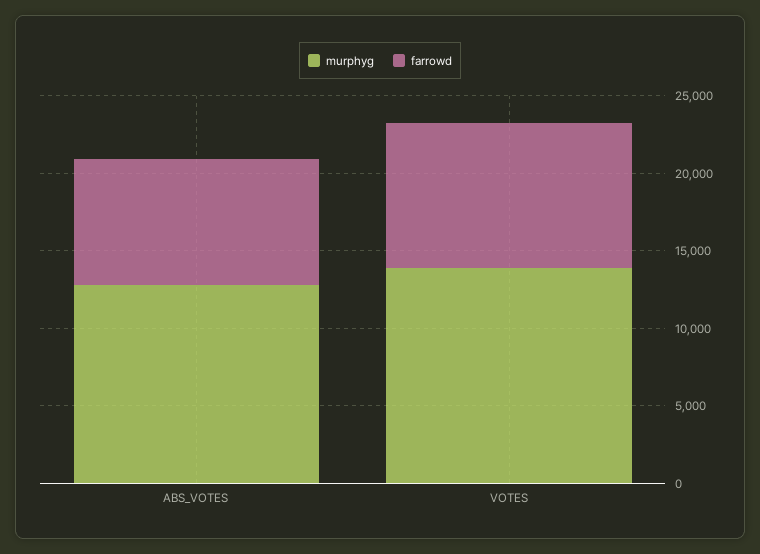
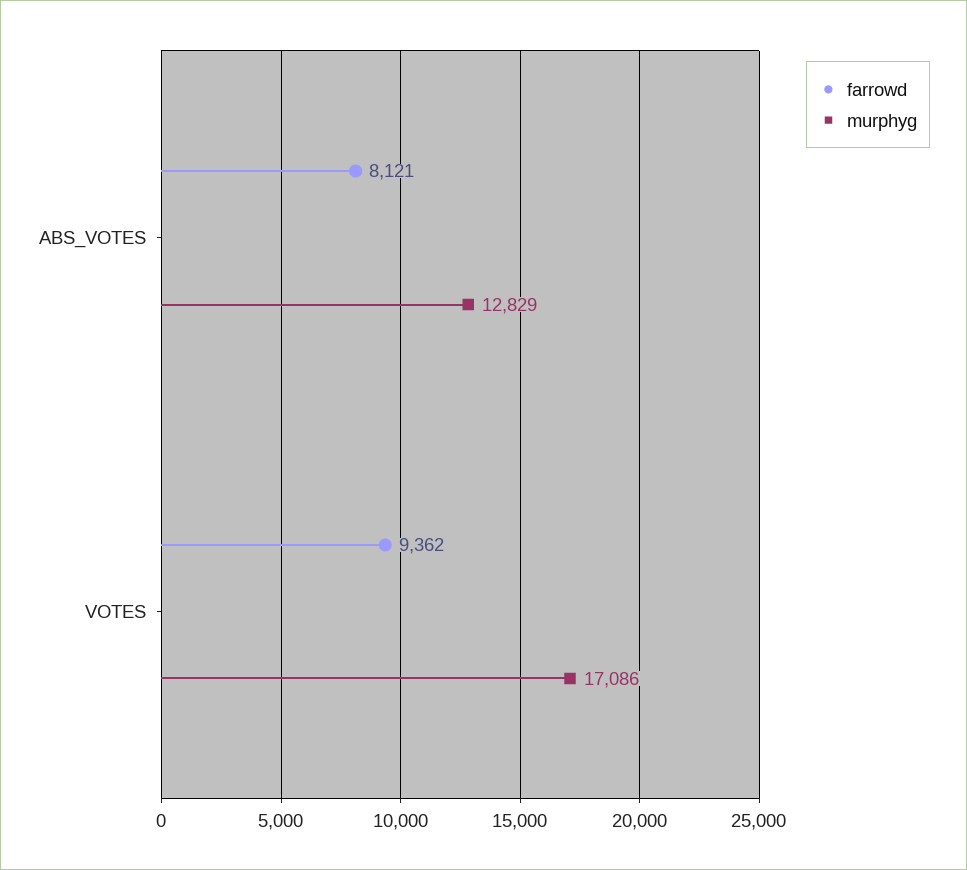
murphyg, VOTES: 14000 -> 17086

